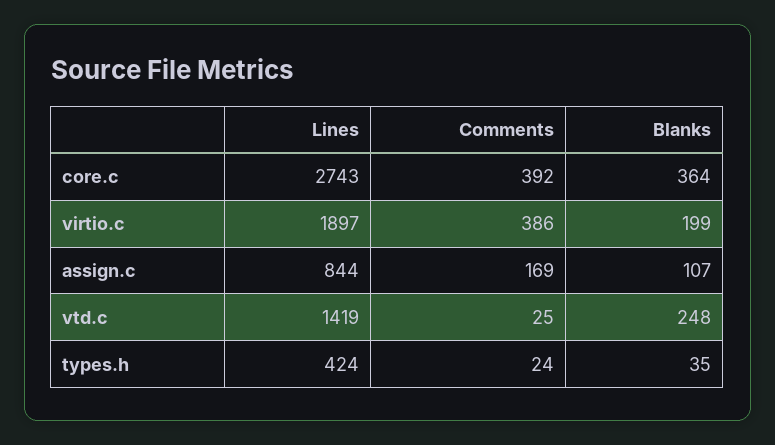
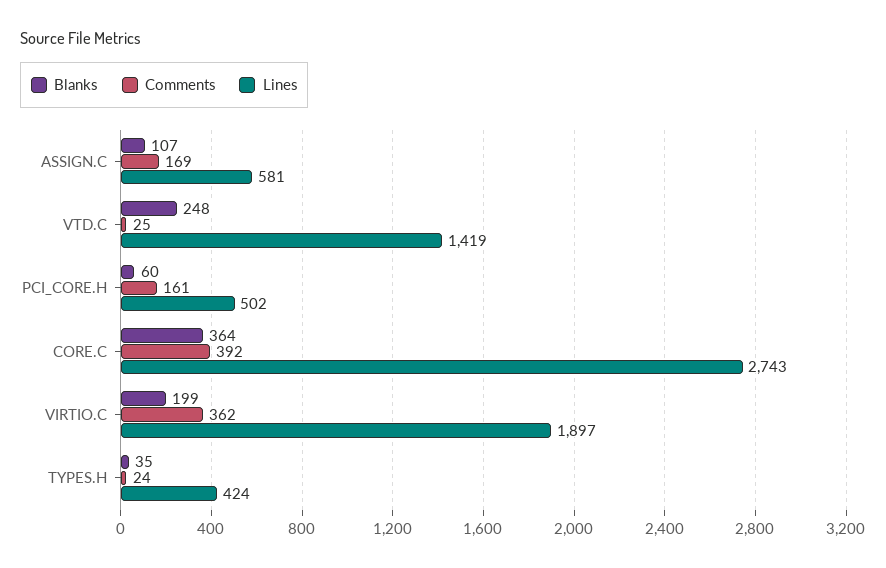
Comments, virtio.c: 386 -> 362
Lines, assign.c: 844 -> 581
Blanks, PCI_CORE.H: none -> 60
Comments, PCI_CORE.H: none -> 161
Lines, PCI_CORE.H: none -> 502

